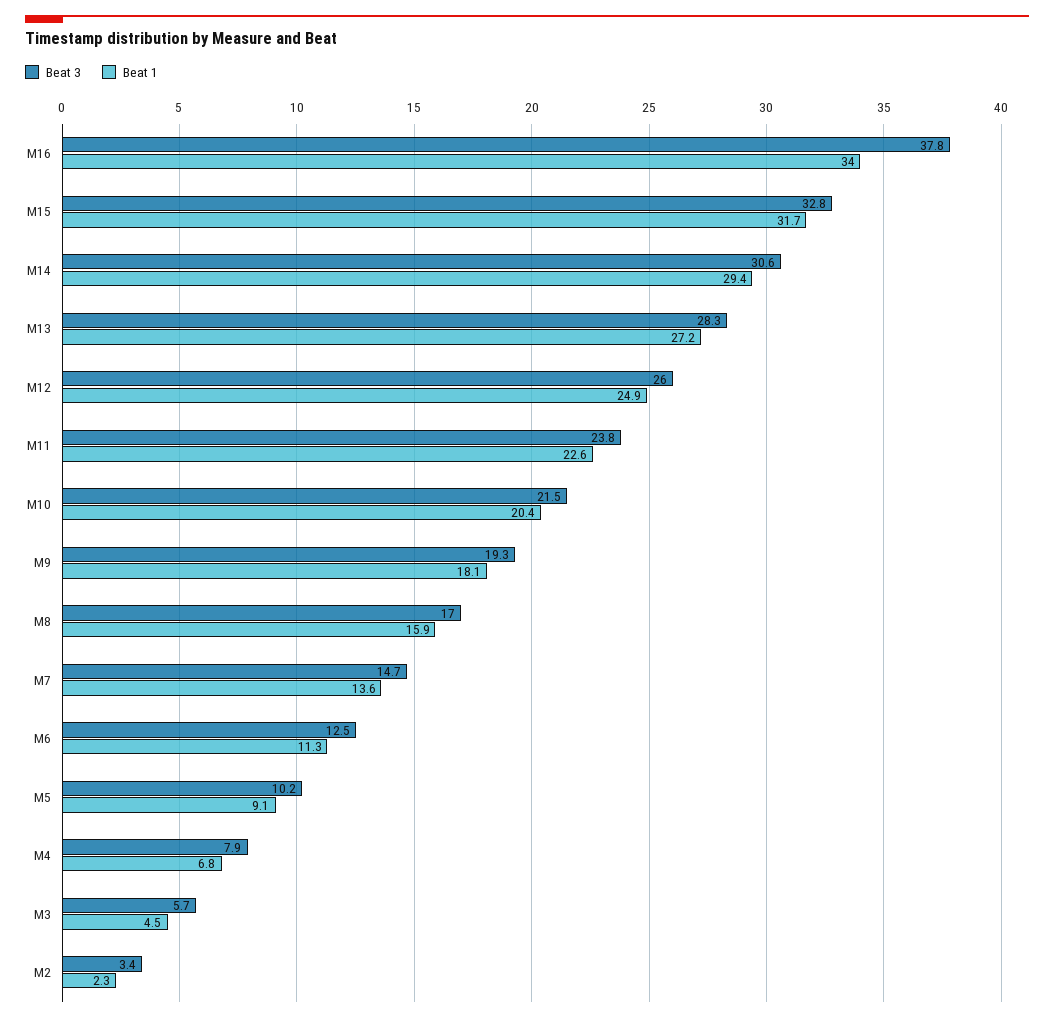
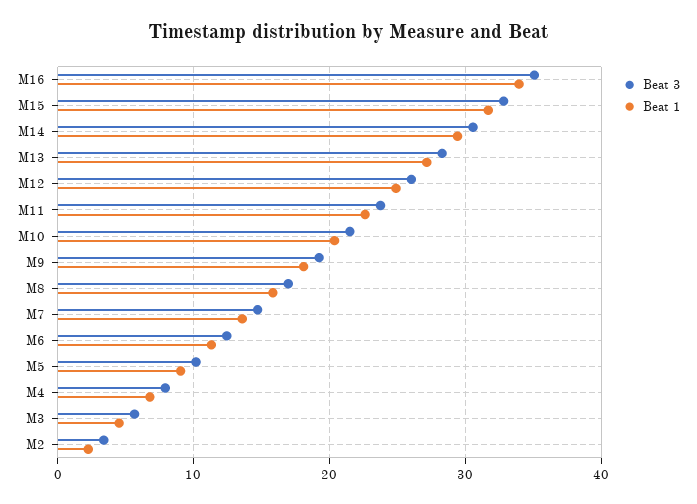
Beat 3, M16: 37.8 -> 35

